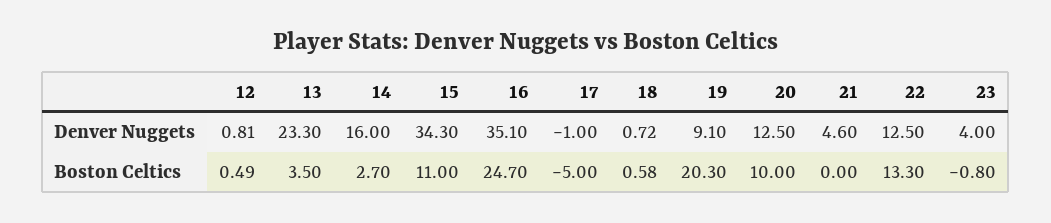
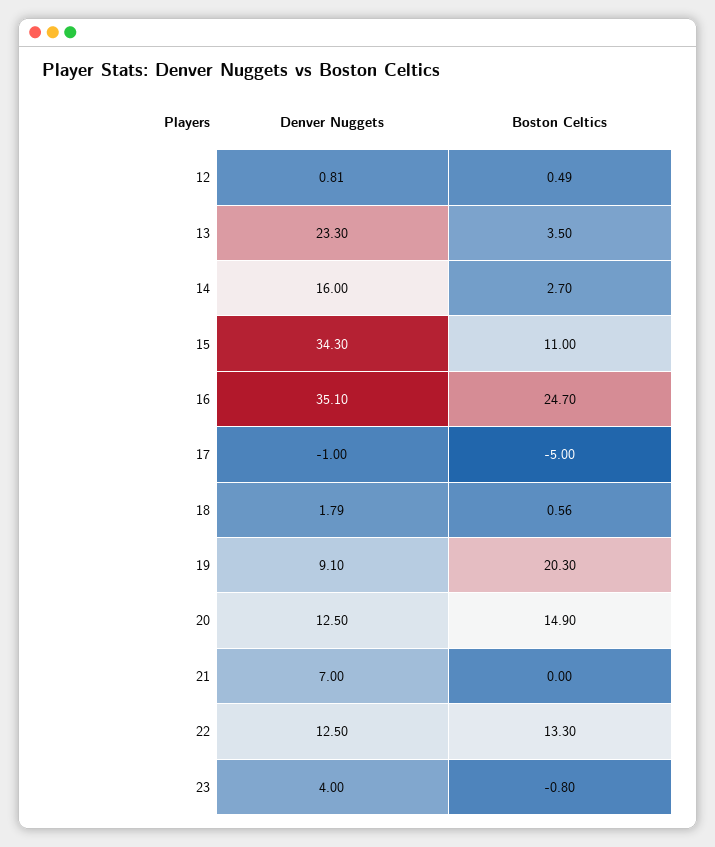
18, Denver Nuggets: 0.72 -> 1.79
21, Denver Nuggets: 4.6 -> 7
18, Boston Celtics: 0.58 -> 0.56
20, Boston Celtics: 10 -> 14.9

